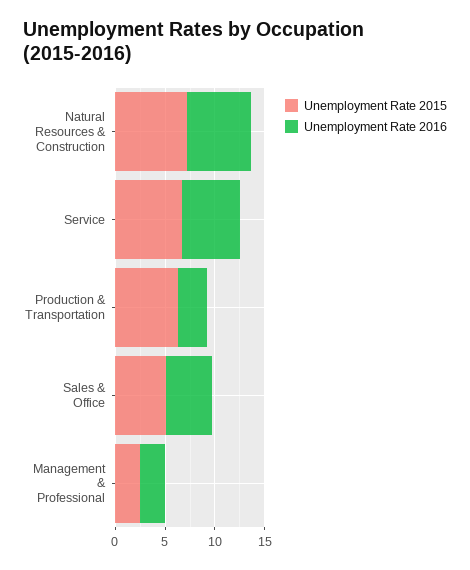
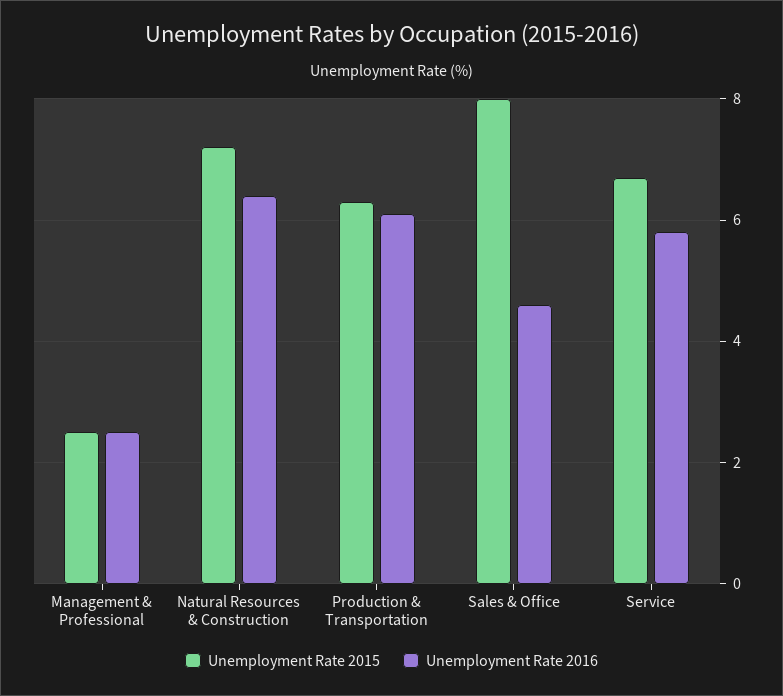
Unemployment Rate 2016, Production & Transportation: 3 -> 6
Unemployment Rate 2015, Sales & Office: 5 -> 8

